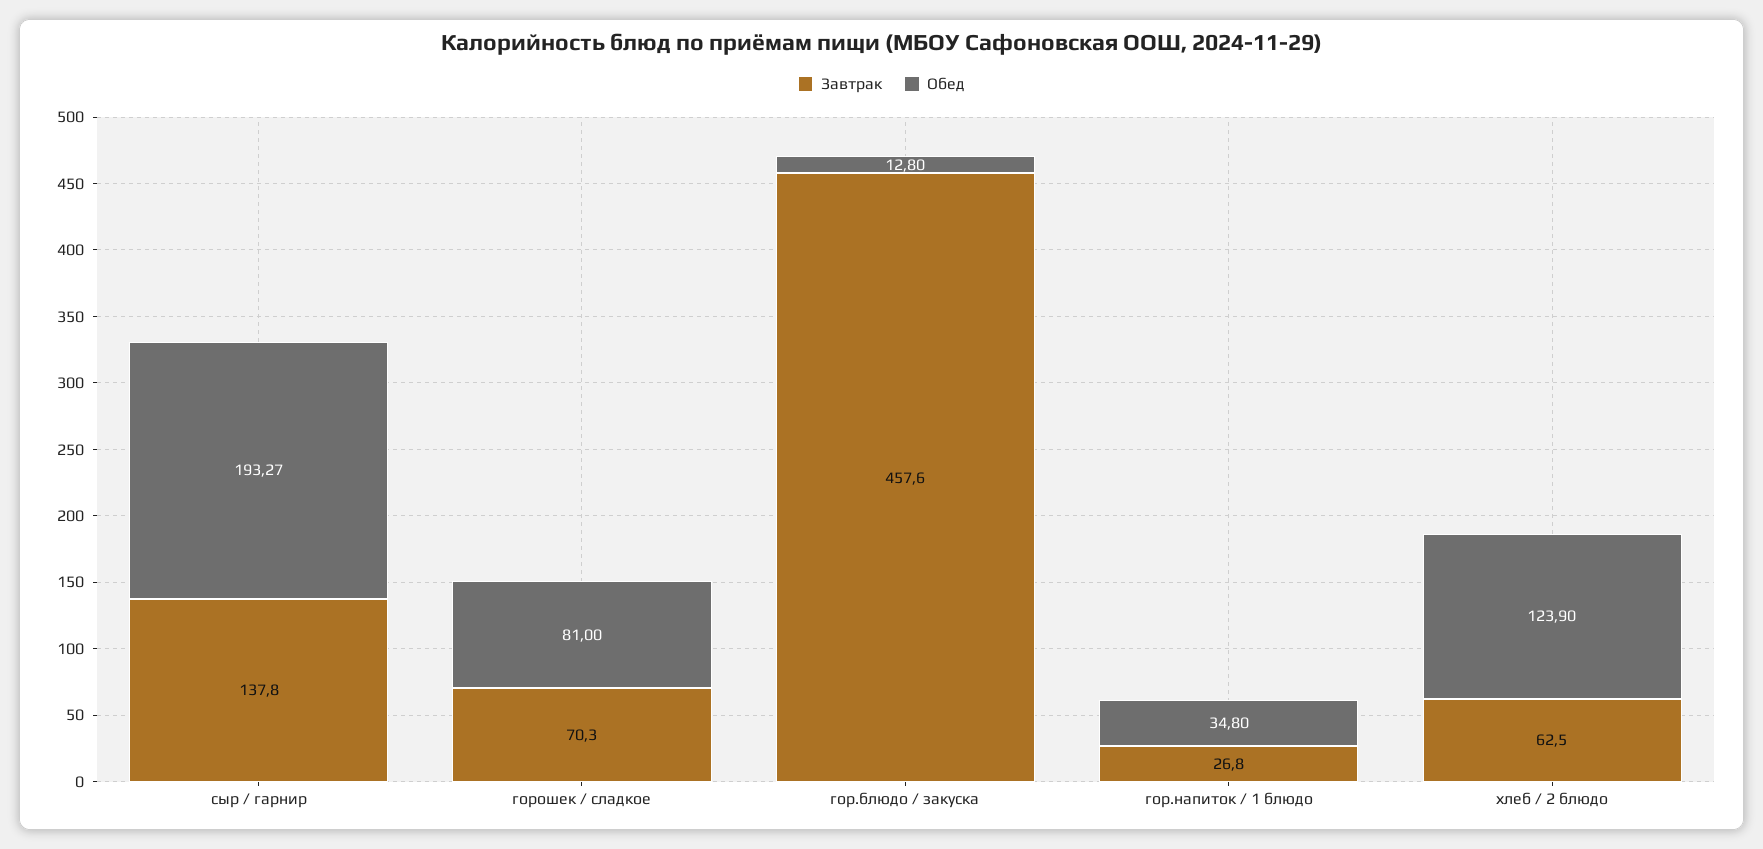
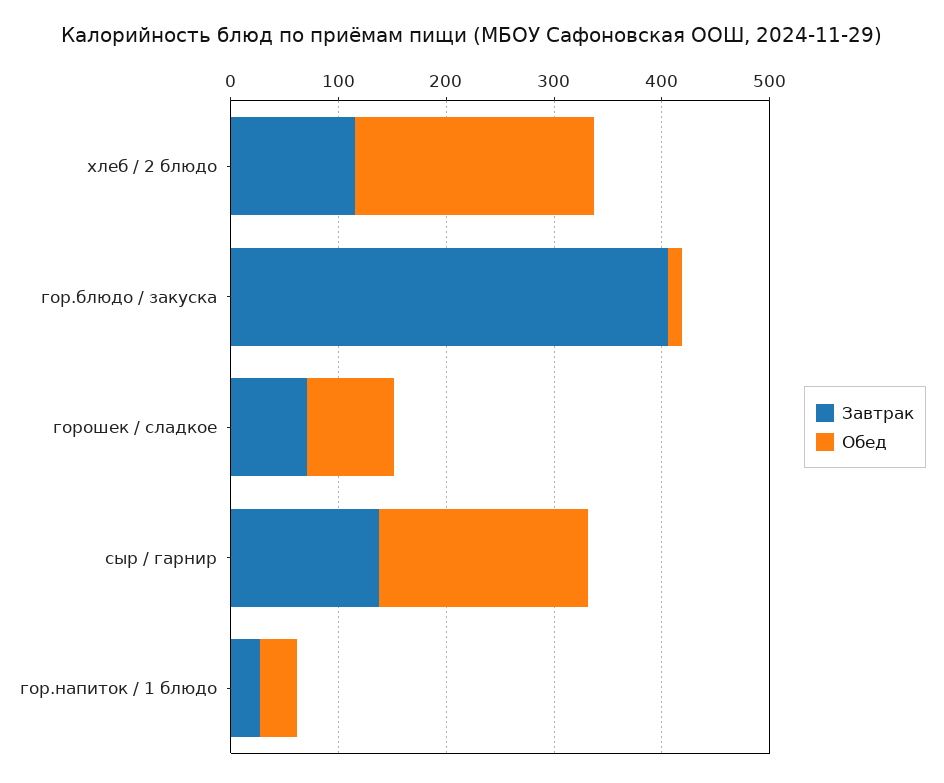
Завтрак, гор.блюдо / закуска: 457.6 -> 400
Завтрак, хлеб / 2 блюдо: 62.5 -> 120
Обед, хлеб / 2 блюдо: 123.9 -> 220

